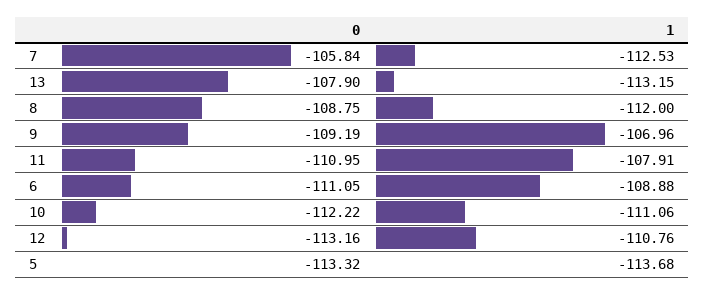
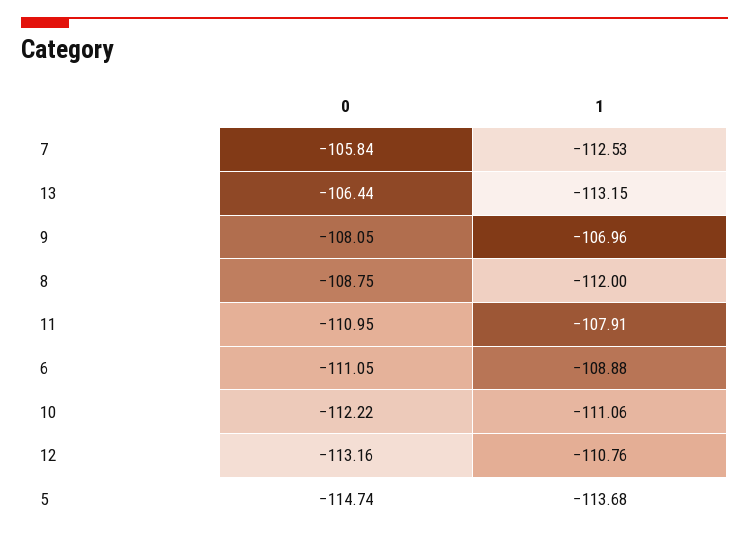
0, 13: -107.9 -> -106.44
0, 9: -109.19 -> -108.05
0, 5: -113.32 -> -114.74

